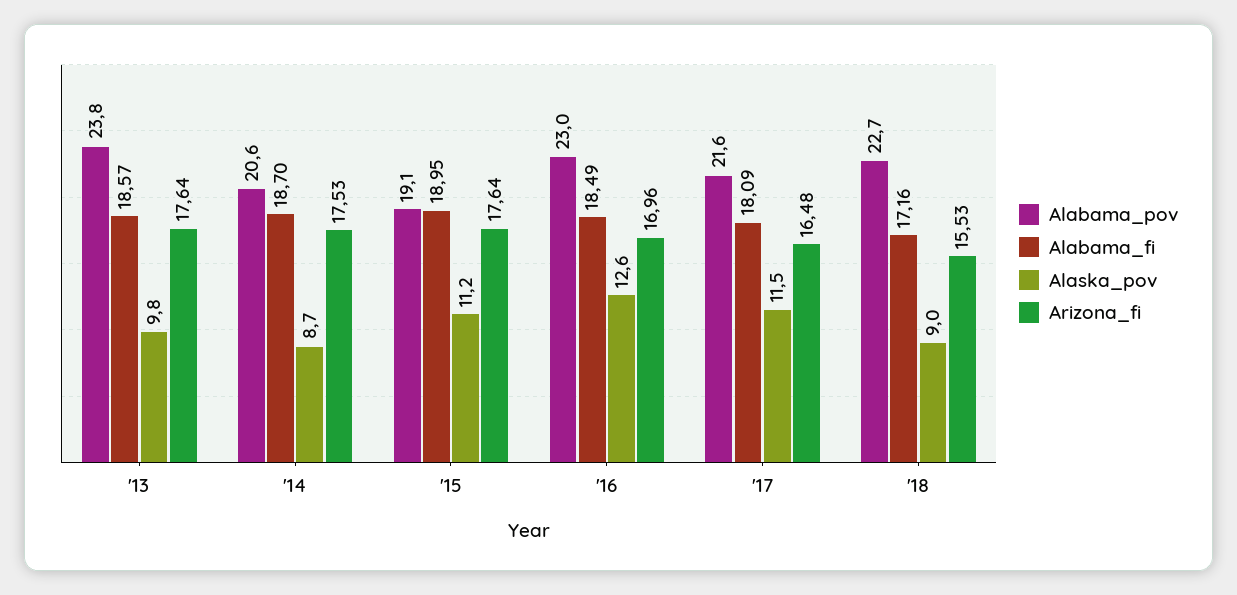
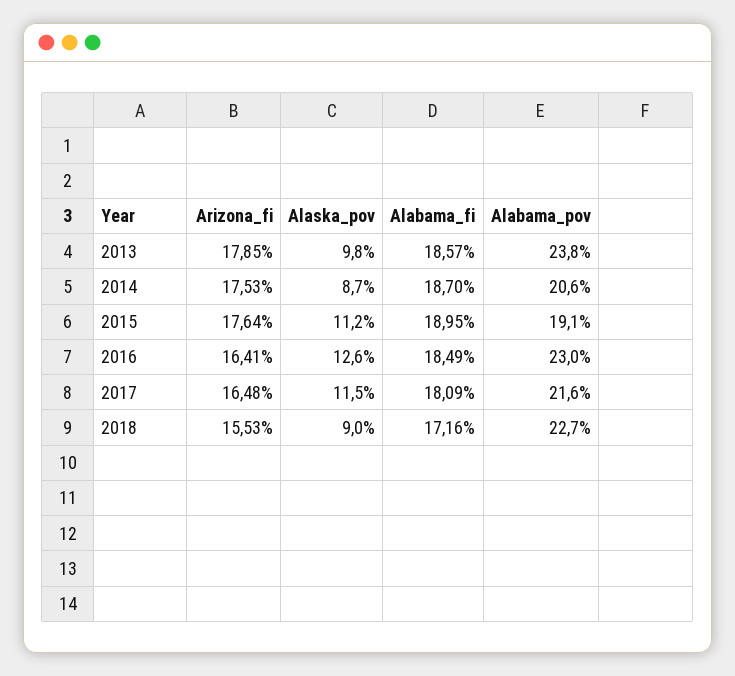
Arizona_fi, '13: 17.64 -> 17.85
Arizona_fi, '16: 16.96 -> 16.41

